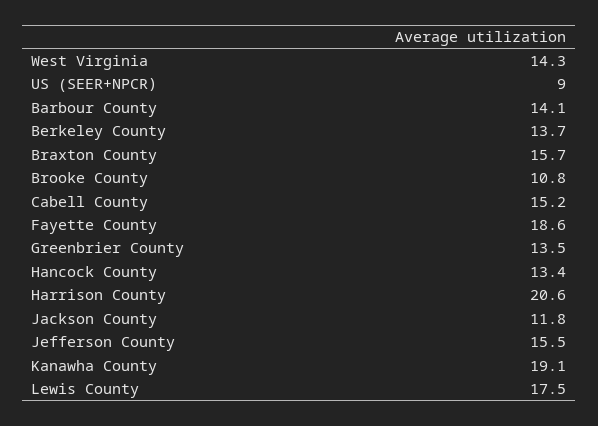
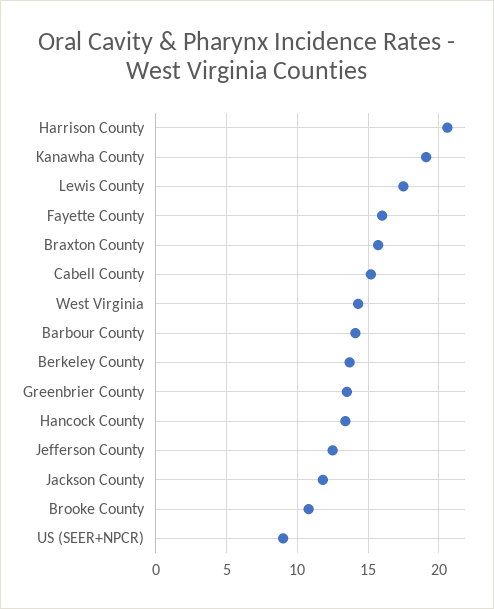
Fayette County: 18.6 -> 16
Jefferson County: 15.5 -> 12.5

